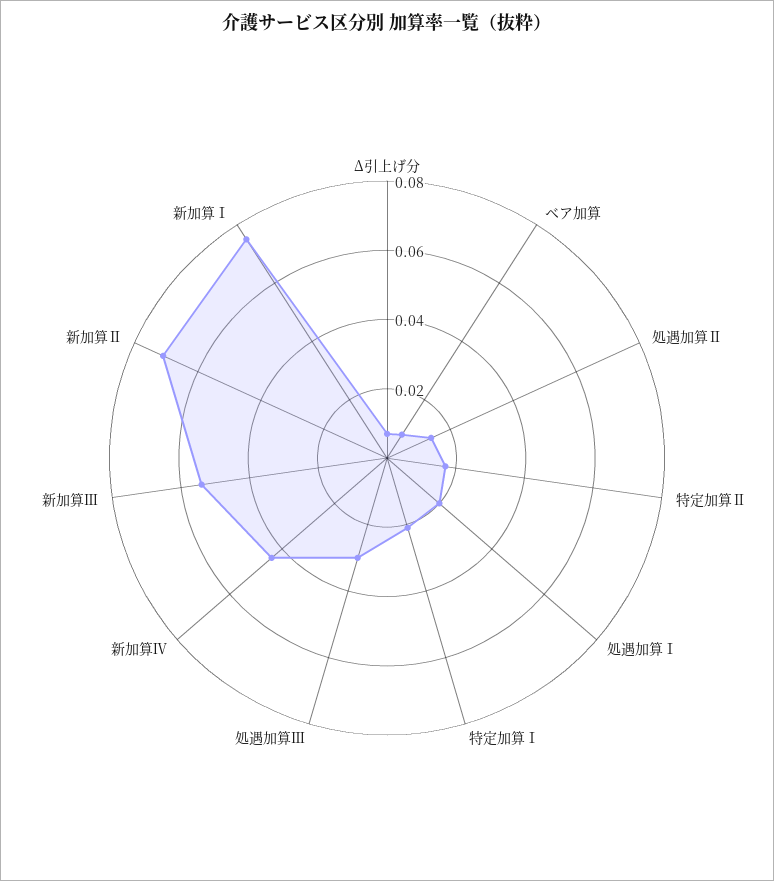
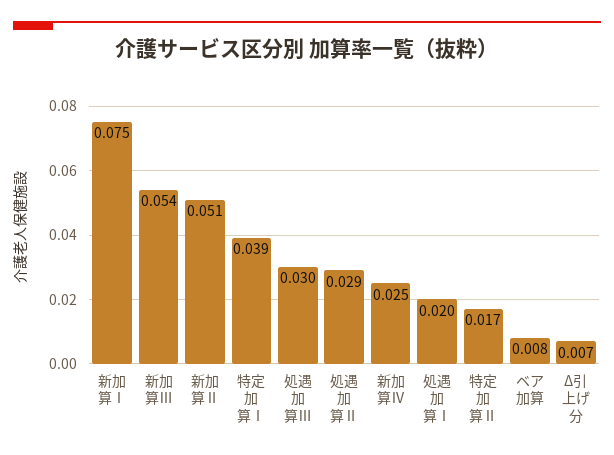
処遇加算Ⅱ: 0.015 -> 0.029
特定加算Ⅰ: 0.02 -> 0.039
新加算Ⅳ: 0.045 -> 0.025
新加算Ⅱ: 0.07 -> 0.051

